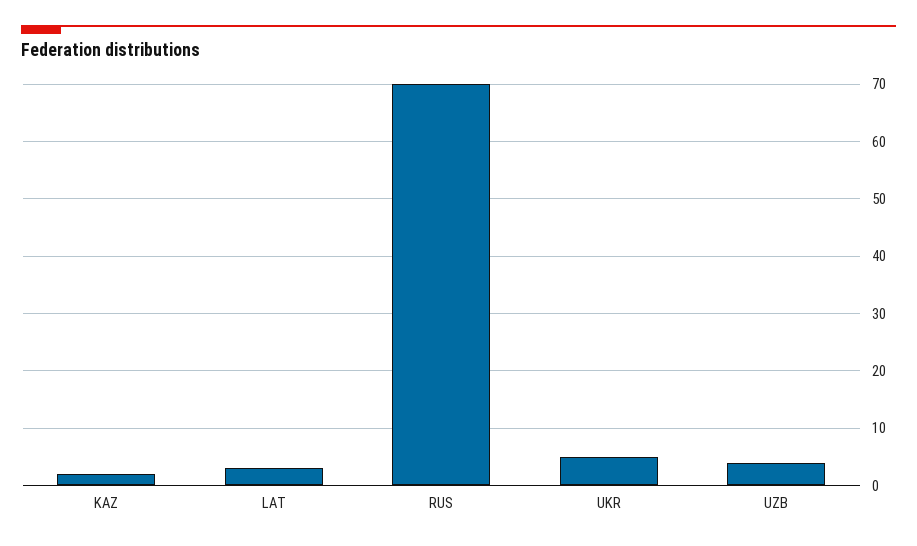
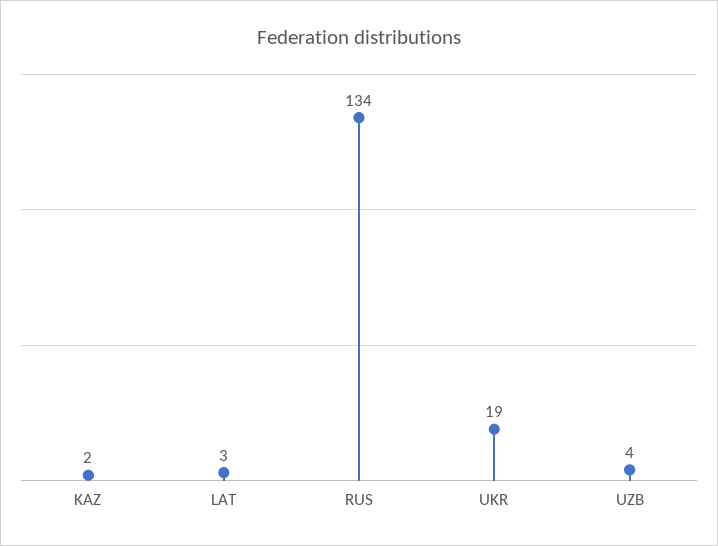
RUS: 70 -> 134
UKR: 5 -> 19

